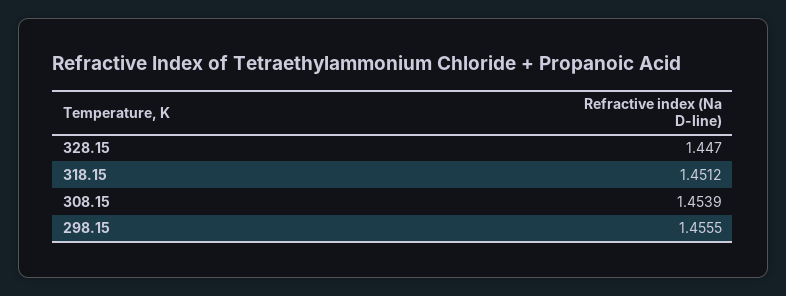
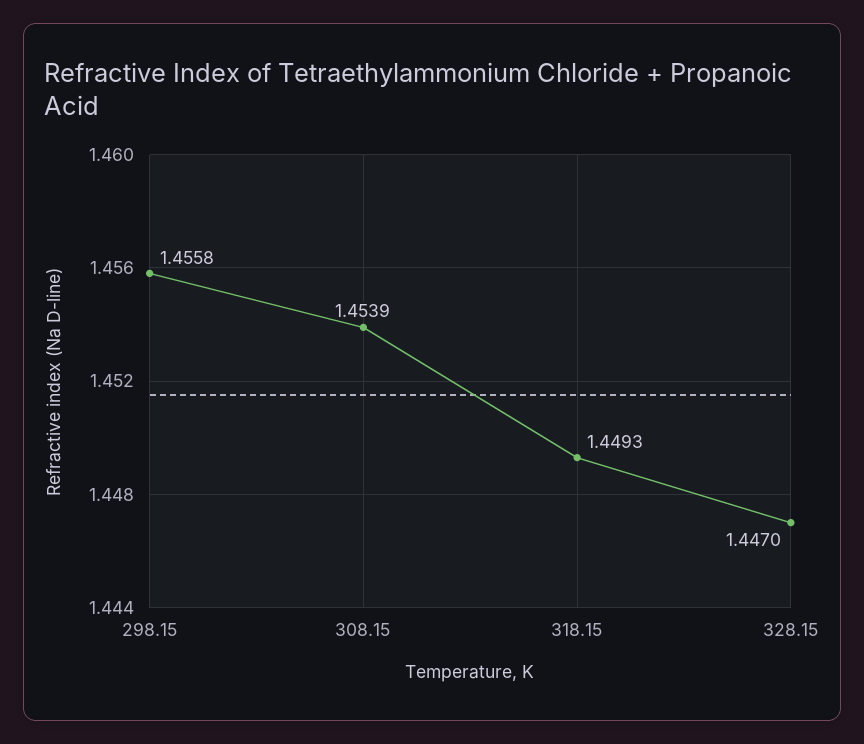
318.15: 1.4512 -> 1.4493
298.15: 1.4555 -> 1.4558

